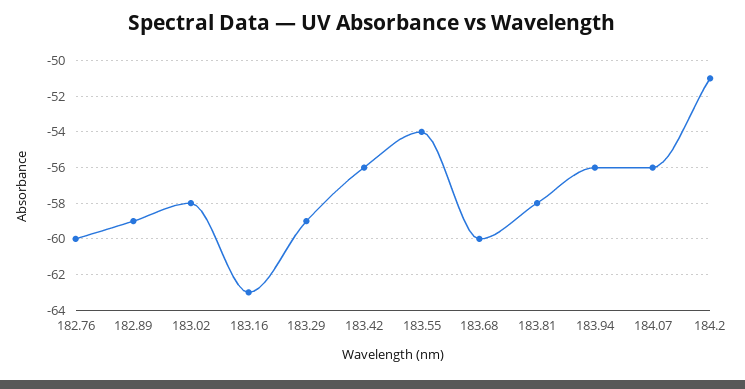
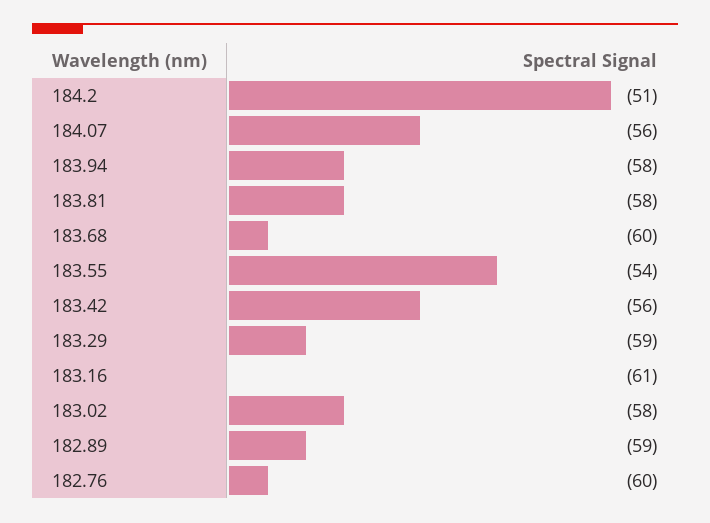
183.16: -63 -> -61
183.94: -56 -> -58

